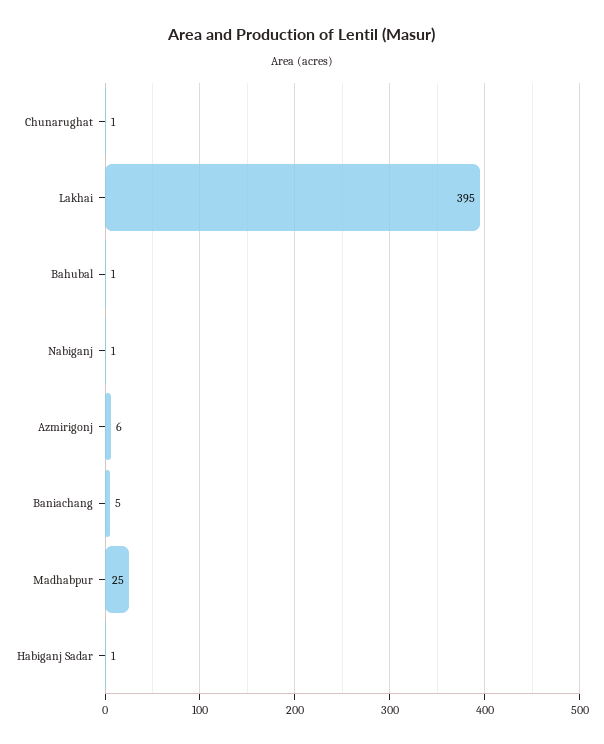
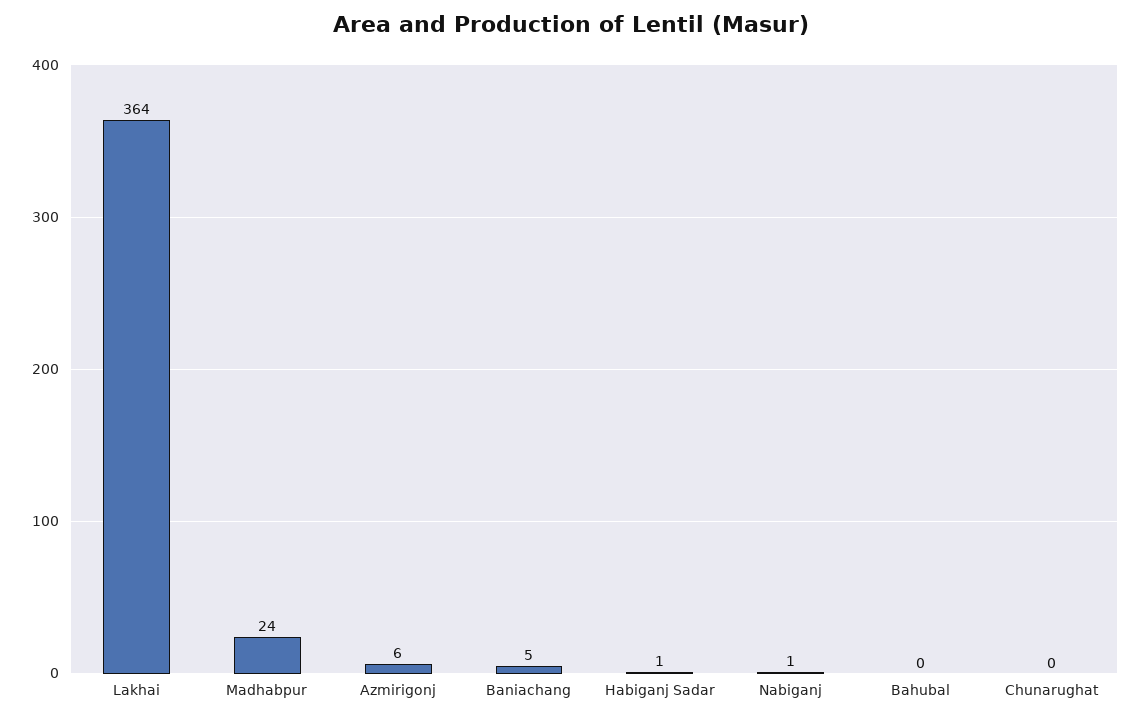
Chunarughat: 1 -> 0
Lakhai: 395 -> 364
Bahubal: 1 -> 0
Madhabpur: 25 -> 24

